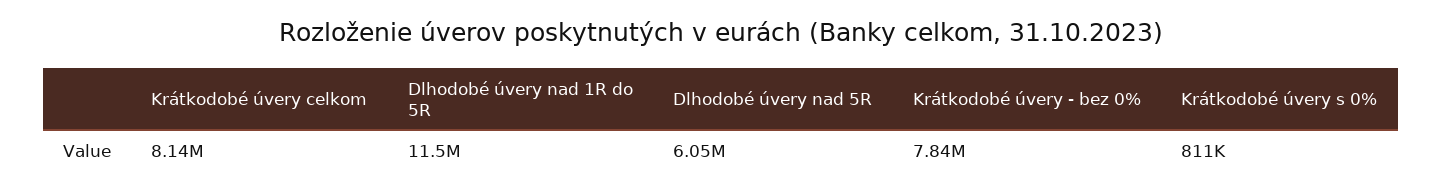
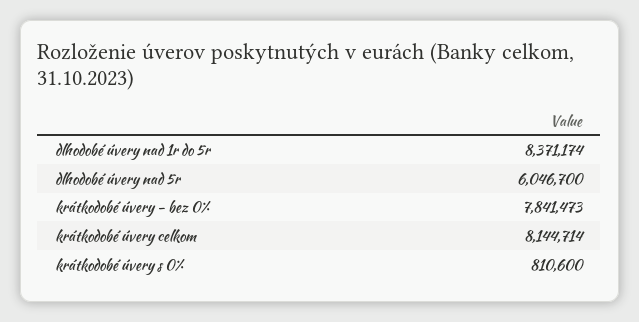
Dlhodobé úvery nad 1R do 5R: 11500000 -> 8371174

